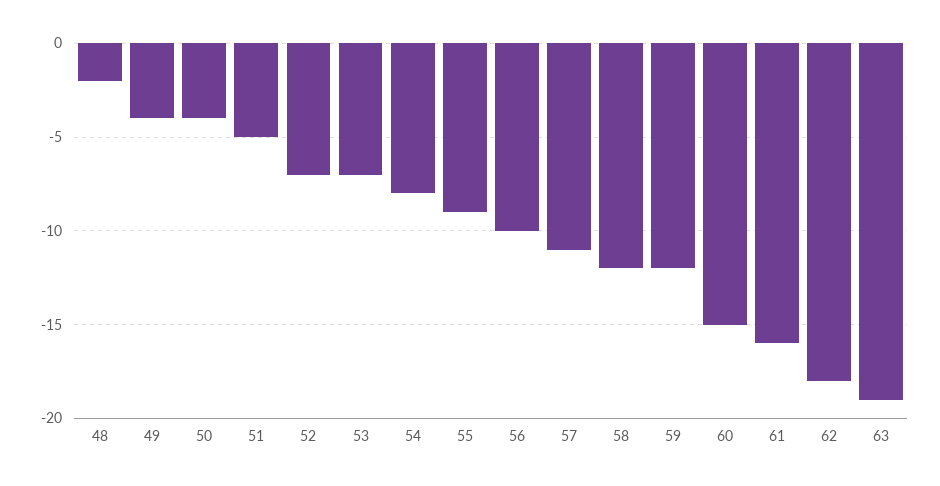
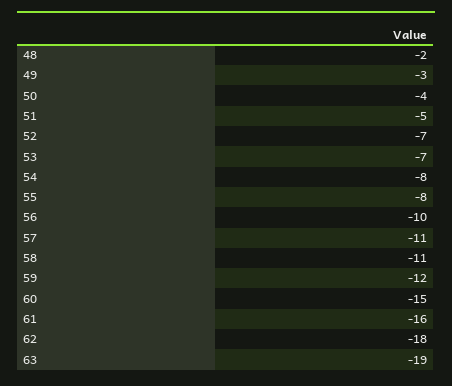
49: -4 -> -3
55: -9 -> -8
58: -12 -> -11

